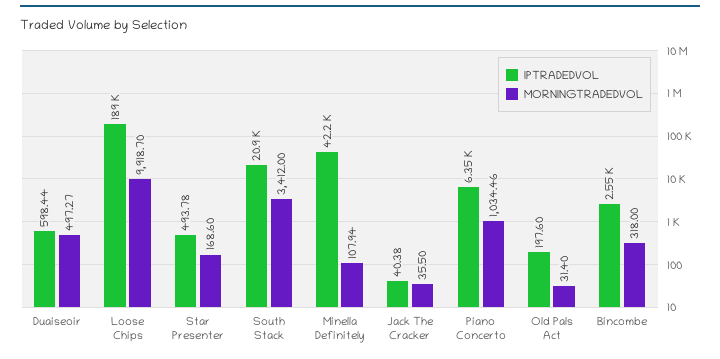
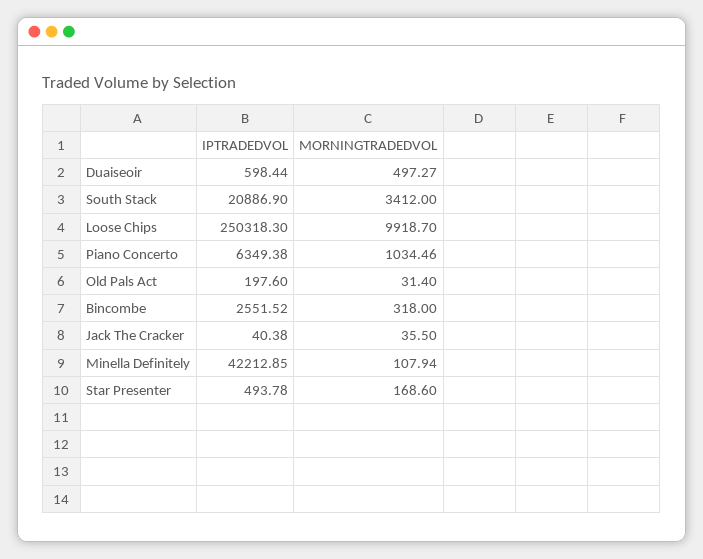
IPTRADEDVOL, Loose Chips: 189000 -> 250318.3

